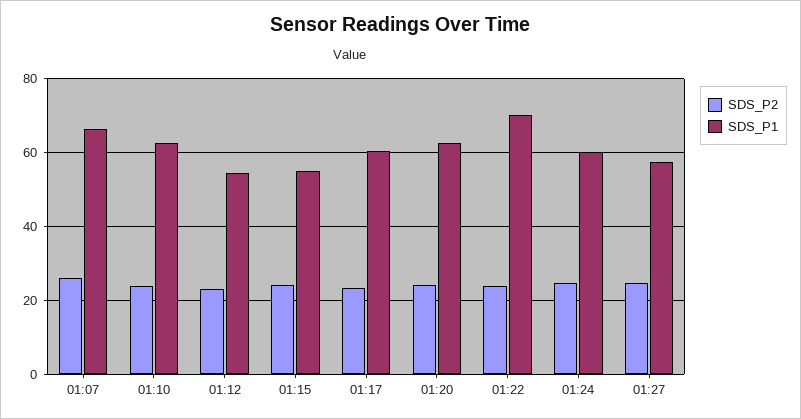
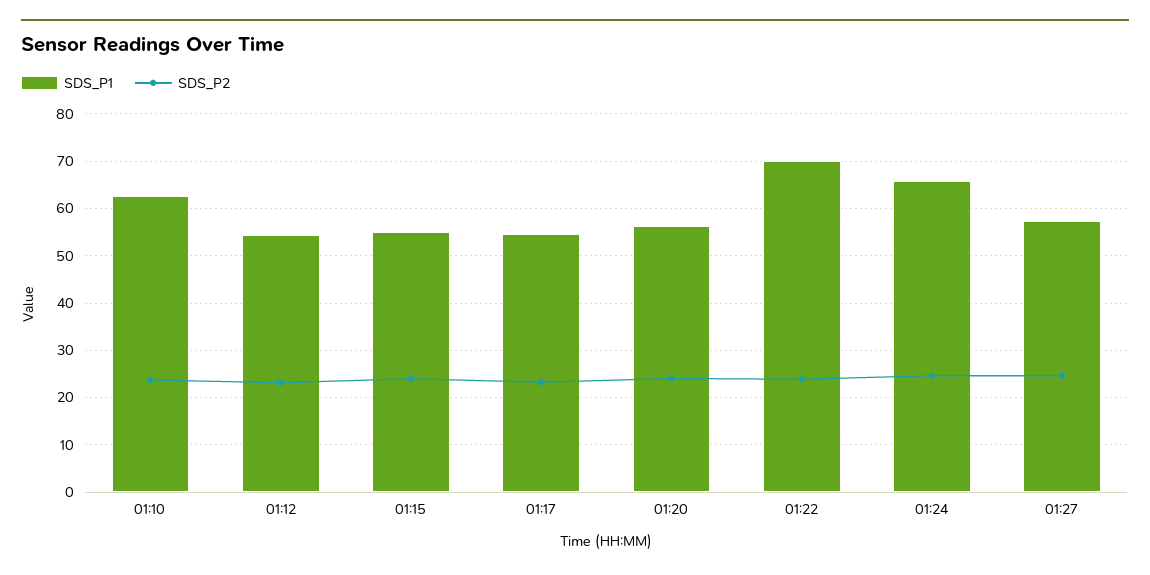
SDS_P2, 01:07: 26 -> none
SDS_P1, 01:07: 66 -> none
SDS_P1, 01:17: 60 -> 54
SDS_P1, 01:20: 62 -> 56
SDS_P1, 01:24: 60 -> 66

